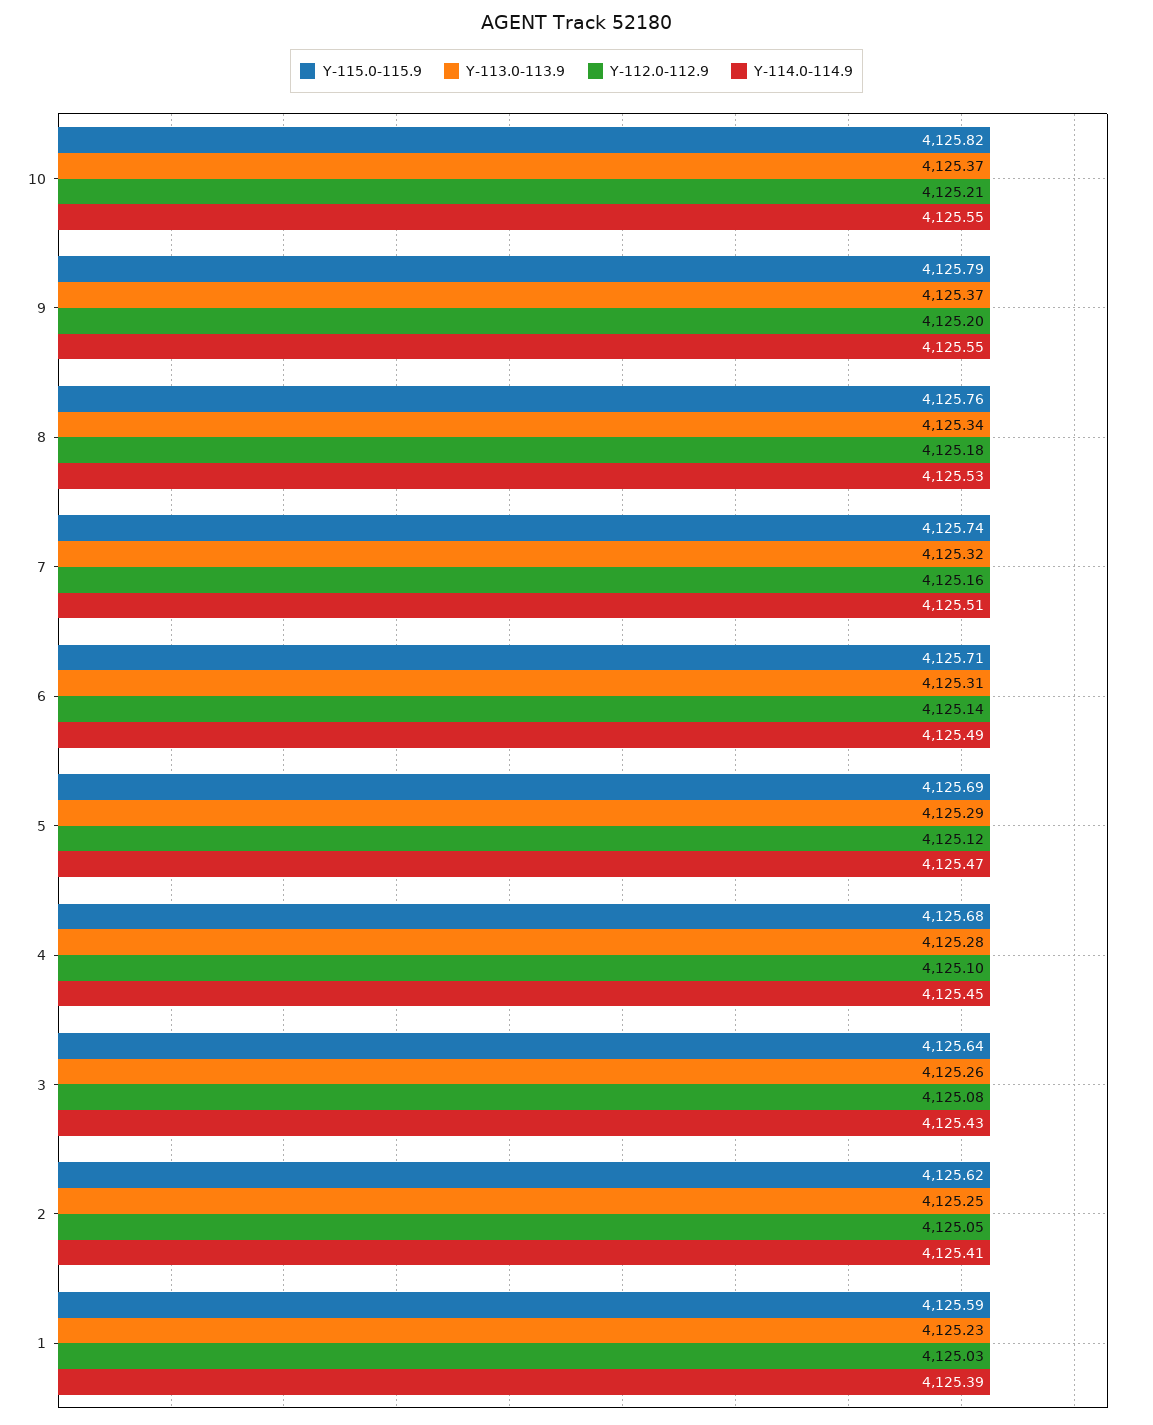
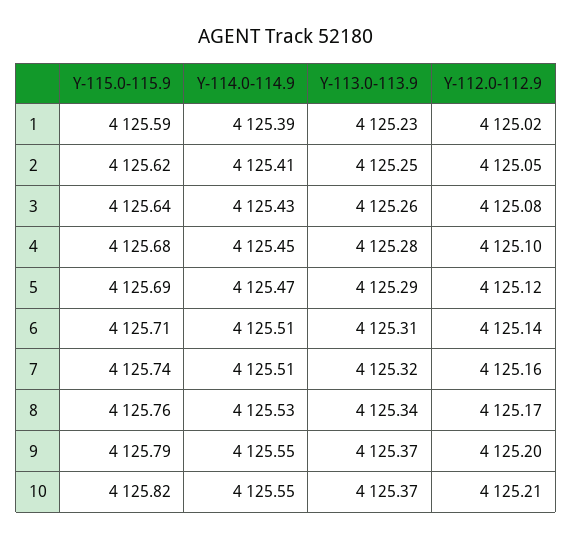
Y-112.0-112.9, 8: 4125.18 -> 4125.17
Y-114.0-114.9, 6: 4125.49 -> 4125.51
Y-112.0-112.9, 1: 4125.03 -> 4125.02

